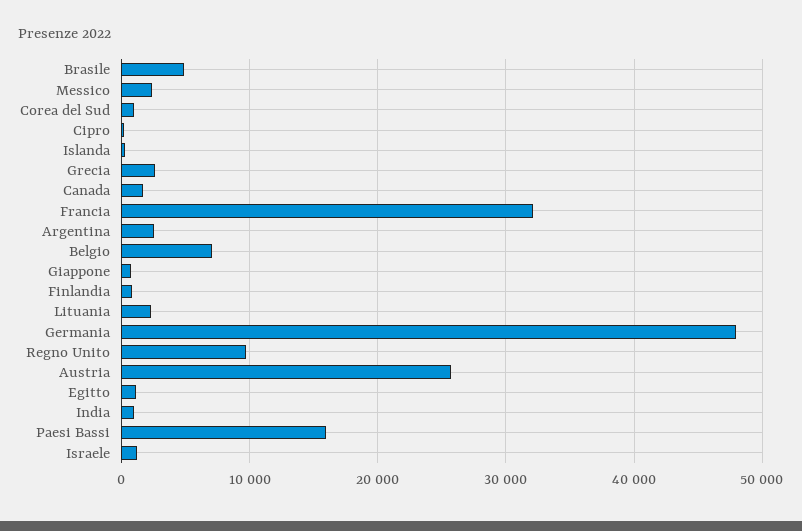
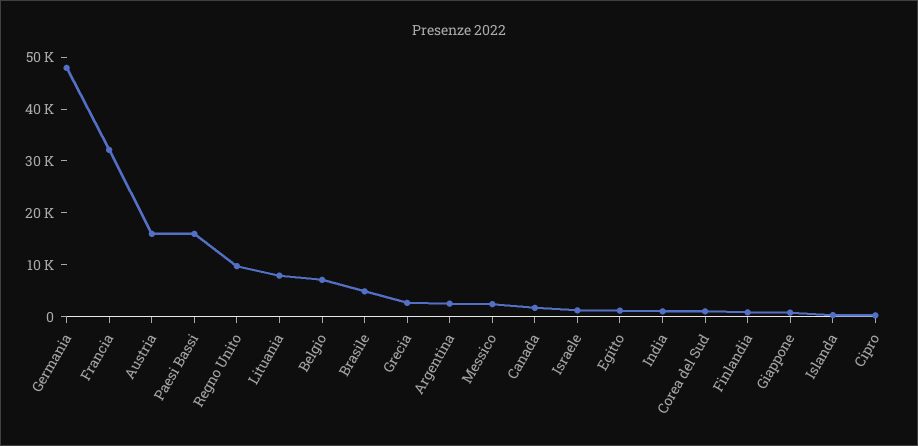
Lituania: 2000 -> 8000
Austria: 26000 -> 16000

